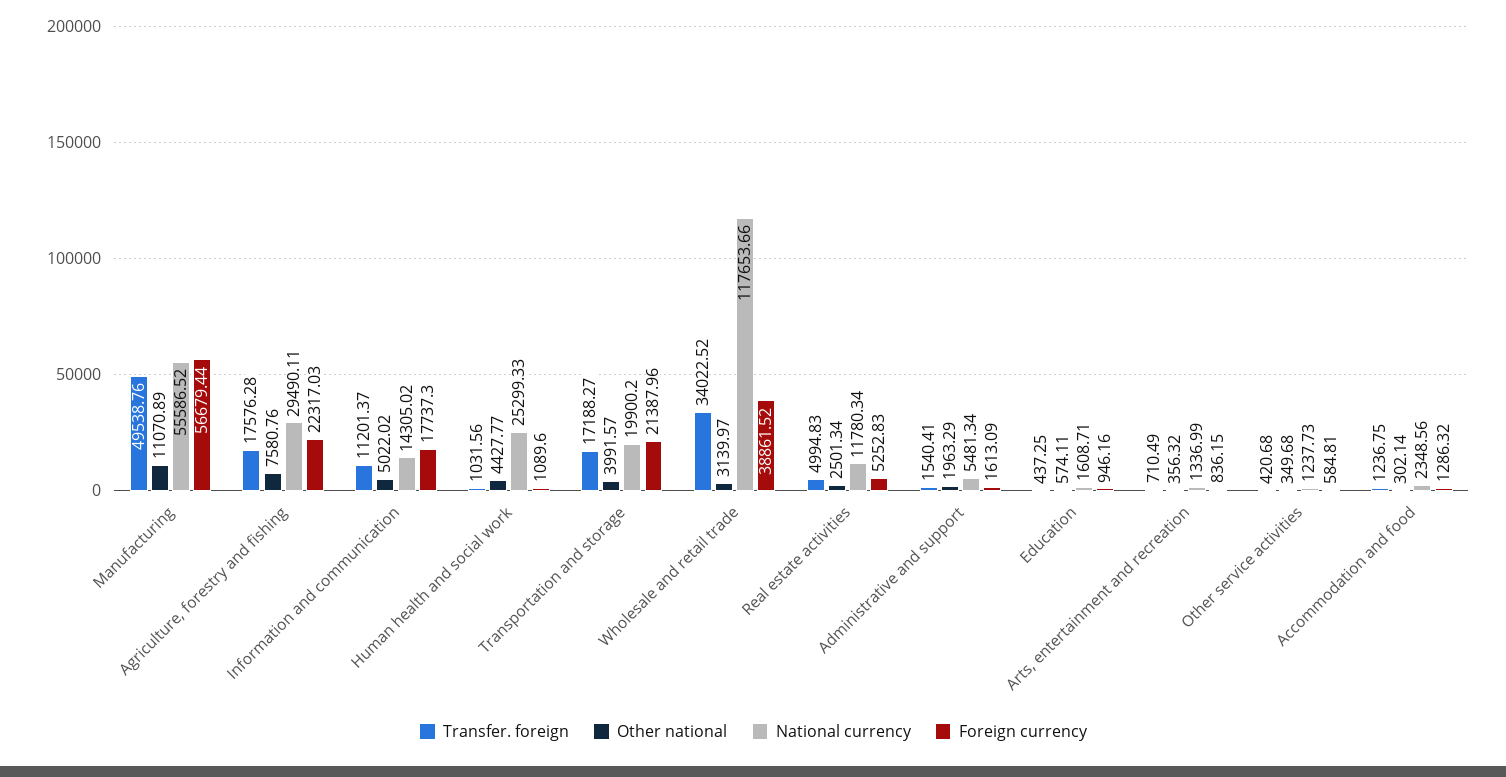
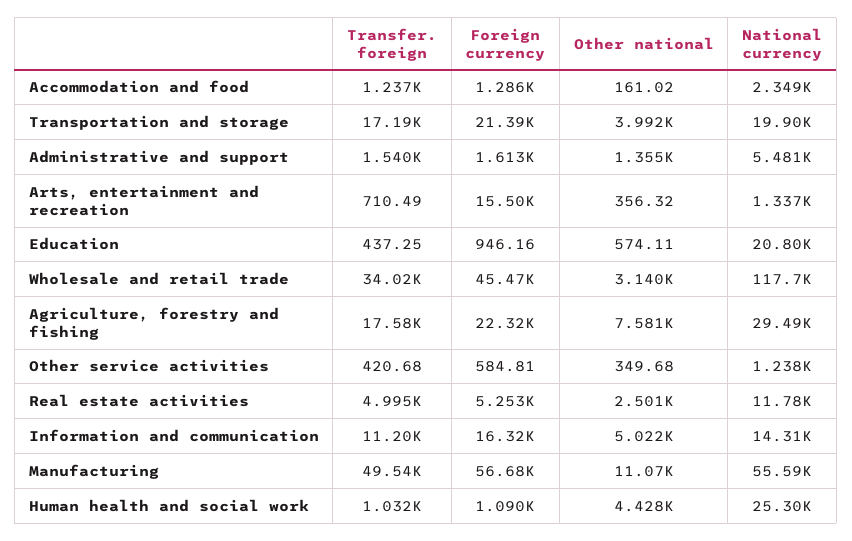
Foreign currency, Information and communication: 17737.3 -> 16320
Foreign currency, Wholesale and retail trade: 38861.52 -> 45470
Other national, Administrative and support: 1963.29 -> 1355
National currency, Education: 1608.71 -> 20800
Foreign currency, Arts, entertainment and recreation: 836.15 -> 15500
Other national, Accommodation and food: 302.14 -> 161.02

